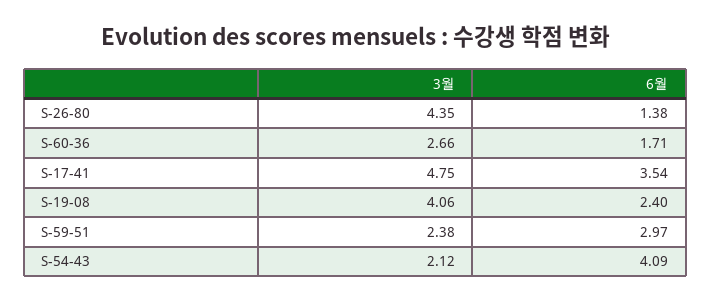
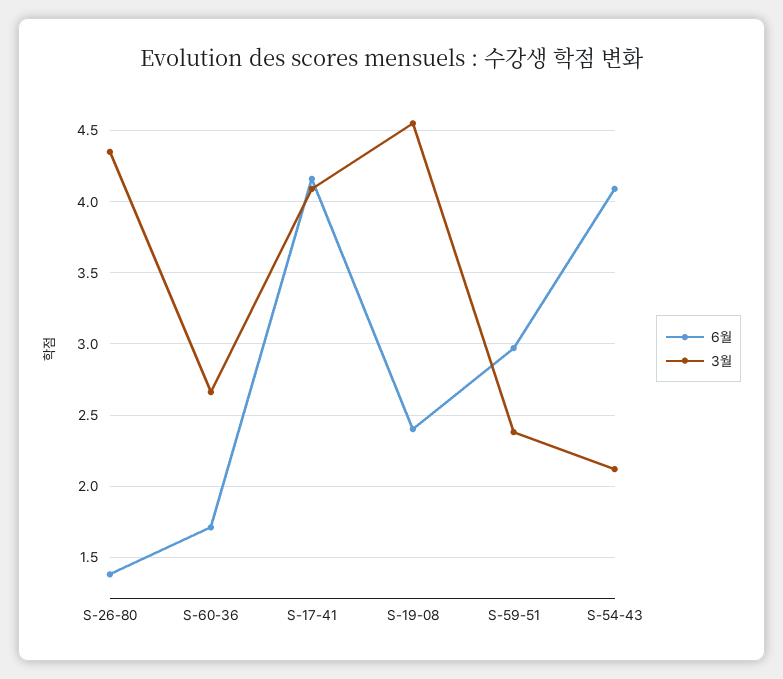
3월, S-17-41: 4.75 -> 4.1
6월, S-17-41: 3.54 -> 4.15
3월, S-19-08: 4.06 -> 4.55

